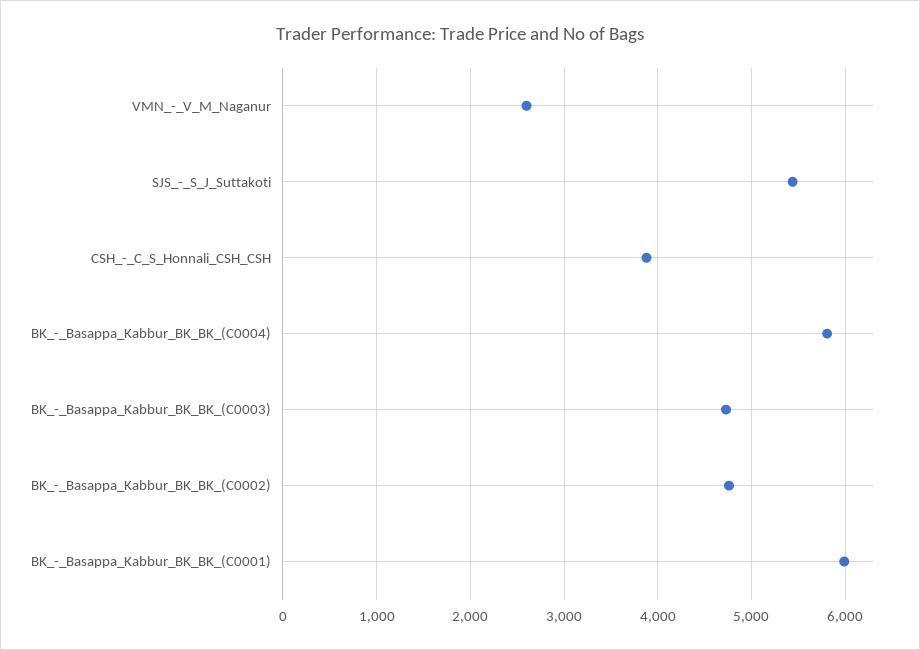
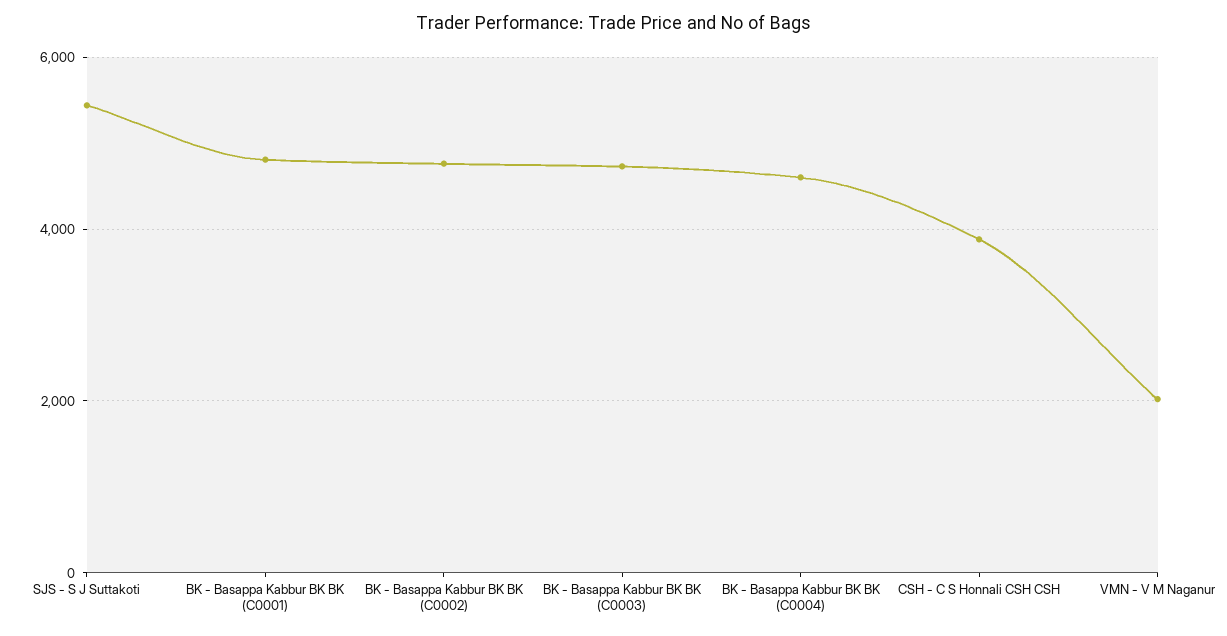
VMN_-_V_M_Naganur: 2600 -> 2000
BK_-_Basappa_Kabbur_BK_BK_(C0004): 5800 -> 4600
BK_-_Basappa_Kabbur_BK_BK_(C0001): 6000 -> 4800

